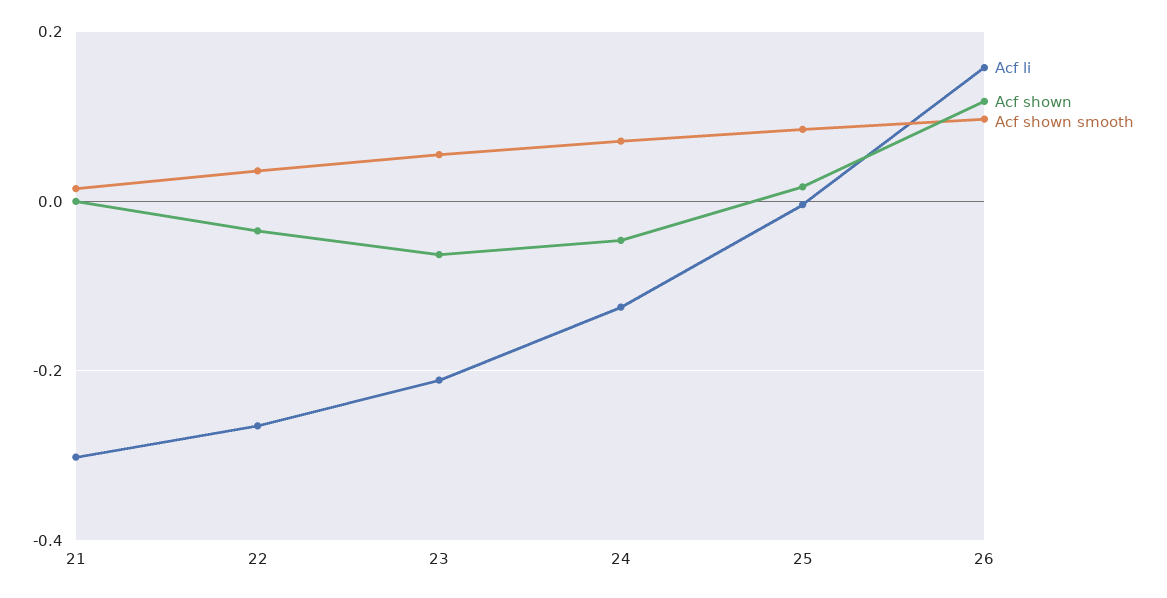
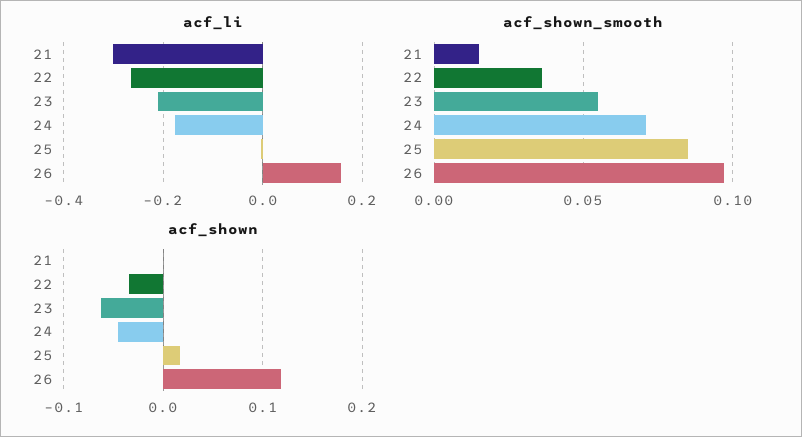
Acf li, 24: -0.12 -> -0.18

